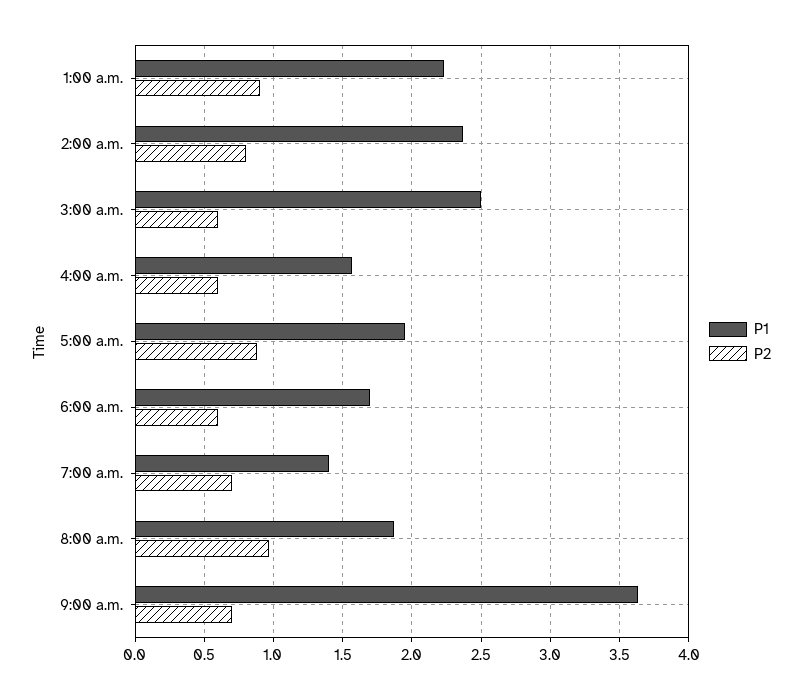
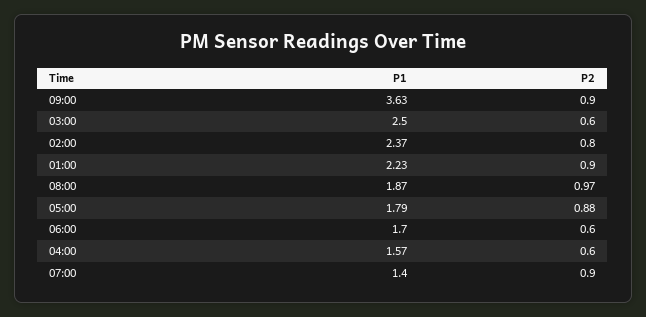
P1, 5:00 a.m.: 1.95 -> 1.79
P2, 7:00 a.m.: 0.7 -> 0.9
P2, 9:00 a.m.: 0.7 -> 0.9

